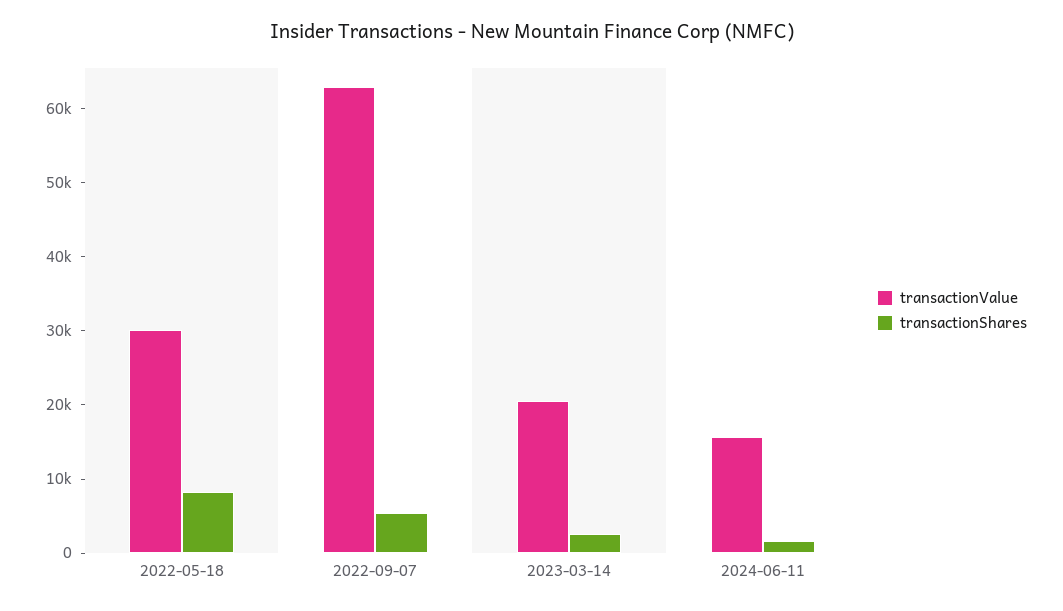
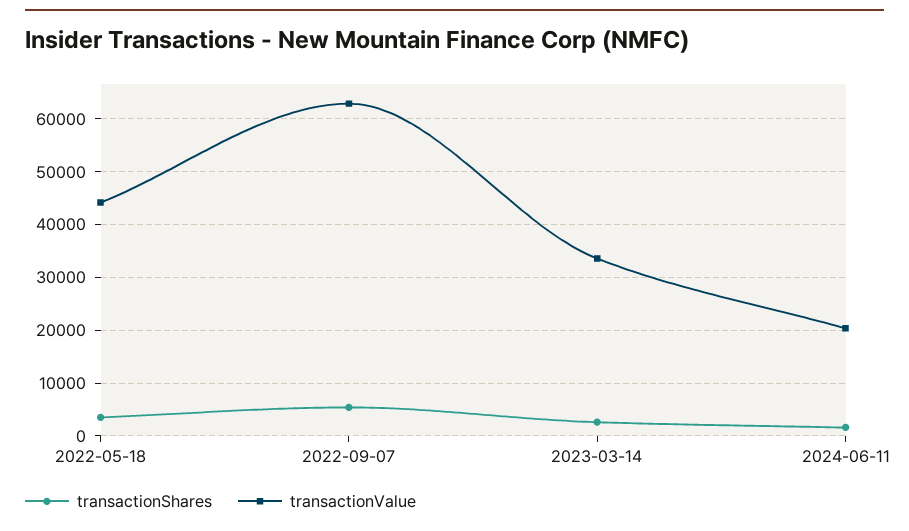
transactionValue, 2022-05-18: 30000 -> 44000
transactionShares, 2022-05-18: 8000 -> 4000
transactionValue, 2023-03-14: 20000 -> 34000
transactionValue, 2024-06-11: 16000 -> 20000

